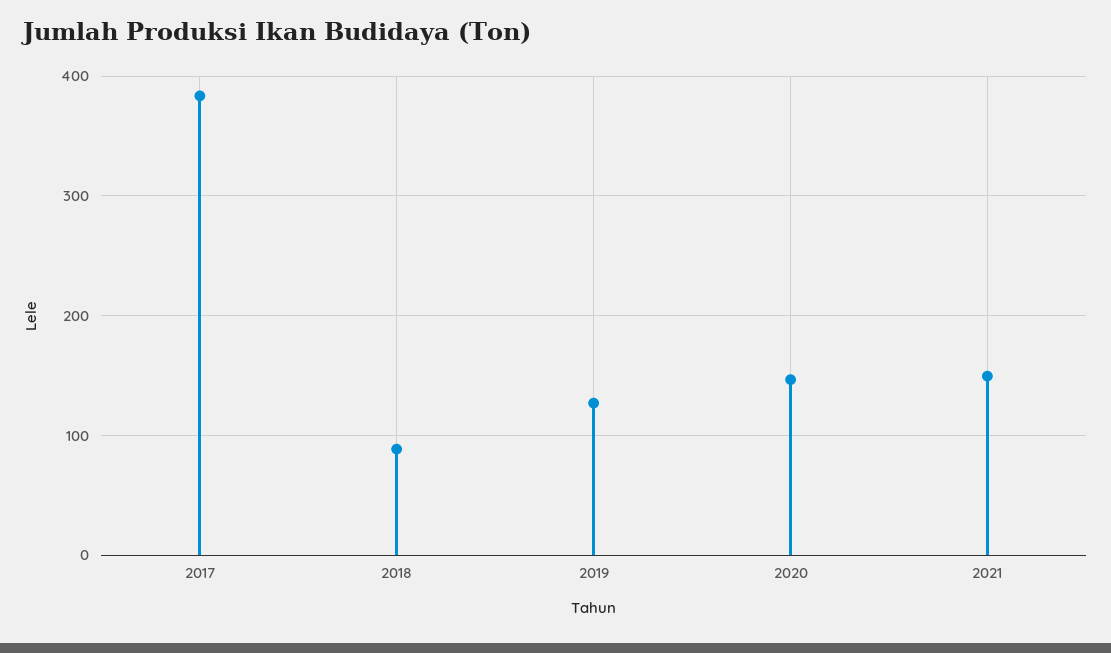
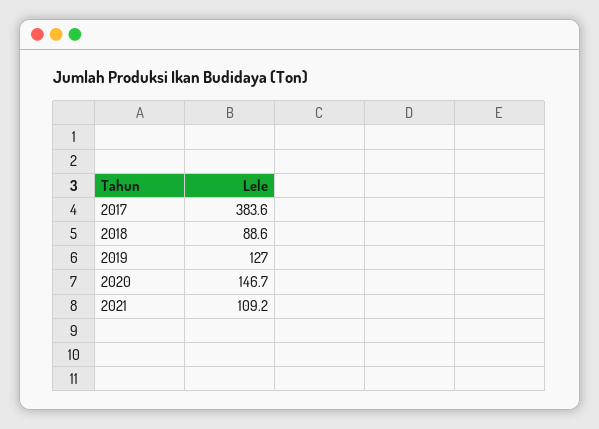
2021: 150 -> 109.2

